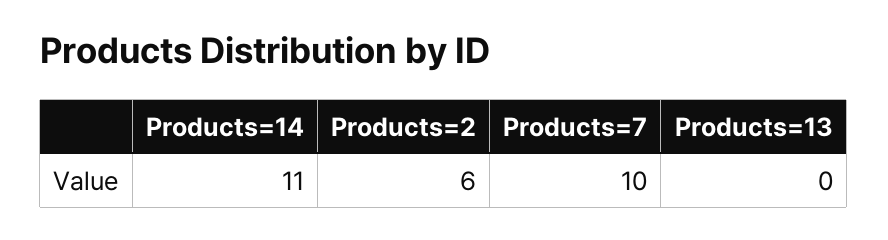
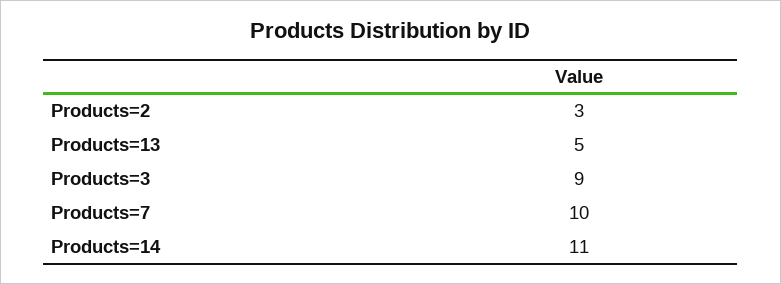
Products=2: 6 -> 3
Products=13: 0 -> 5
Products=3: none -> 9

